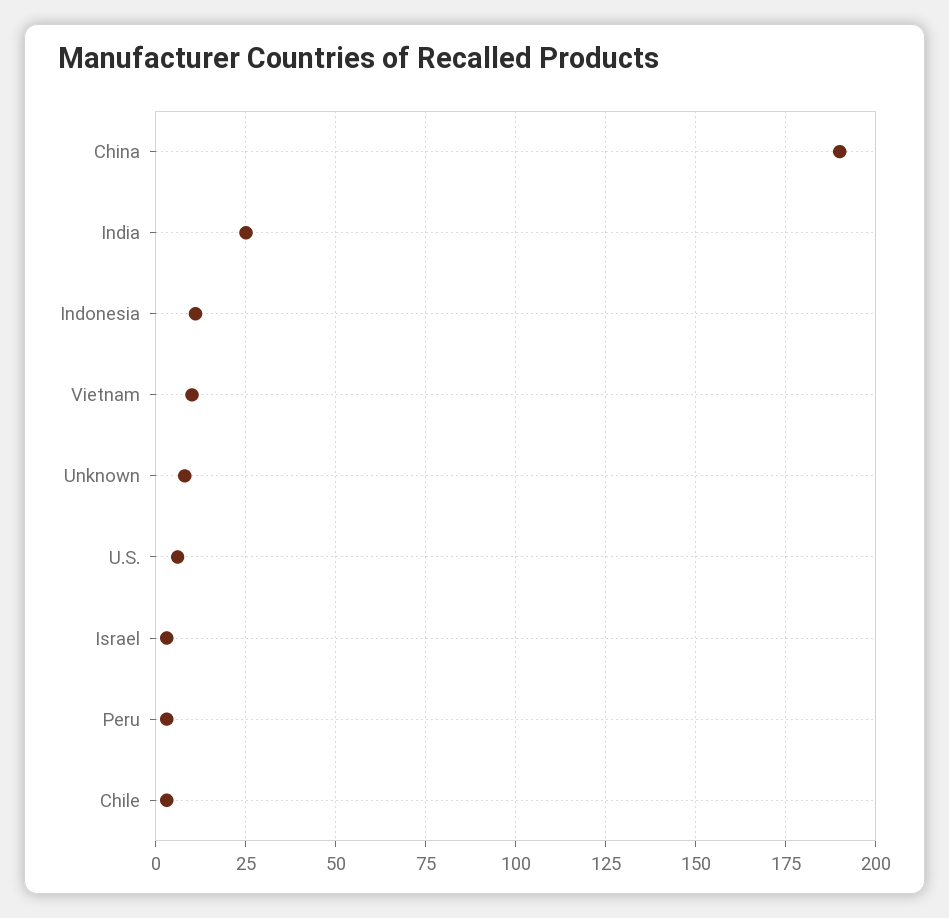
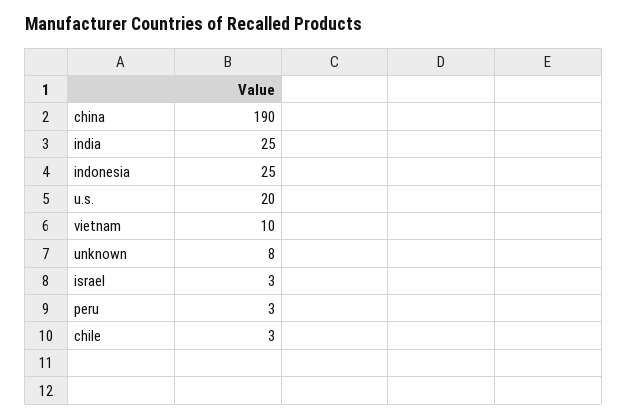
Indonesia: 10 -> 25
U.S.: 5 -> 20

